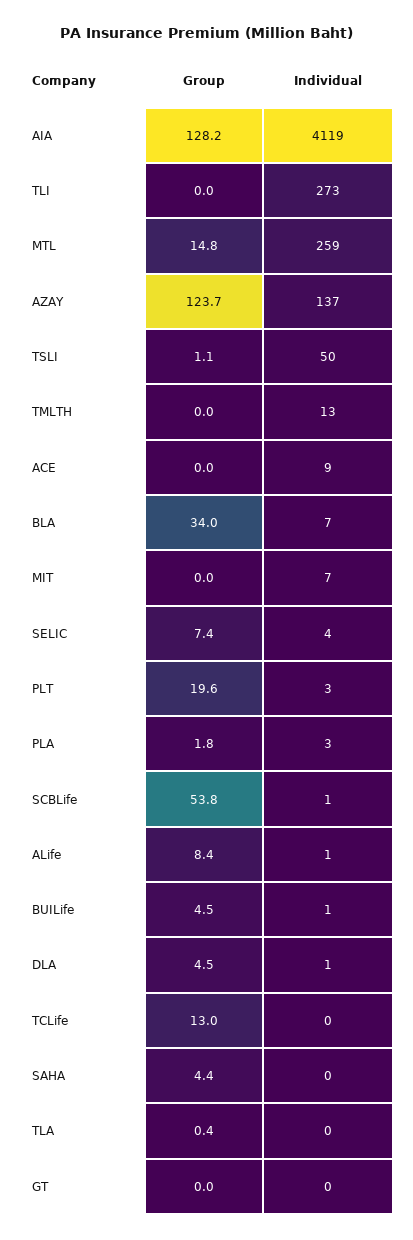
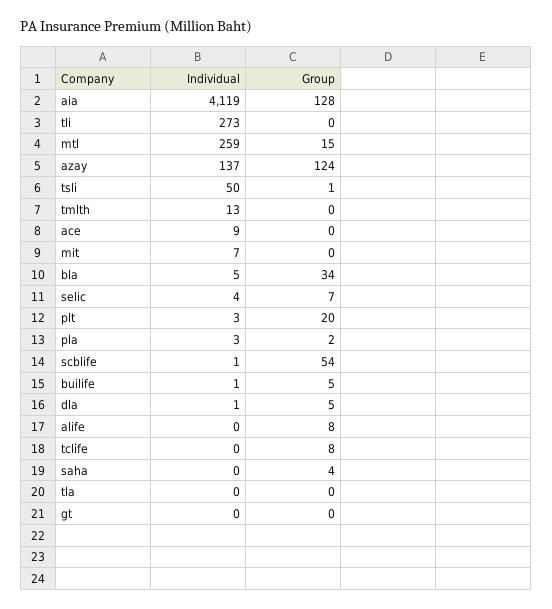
Individual, BLA: 7 -> 5
Individual, ALife: 1 -> 0
Group, TCLife: 13 -> 8

